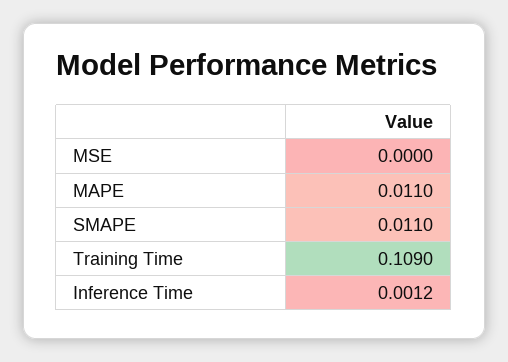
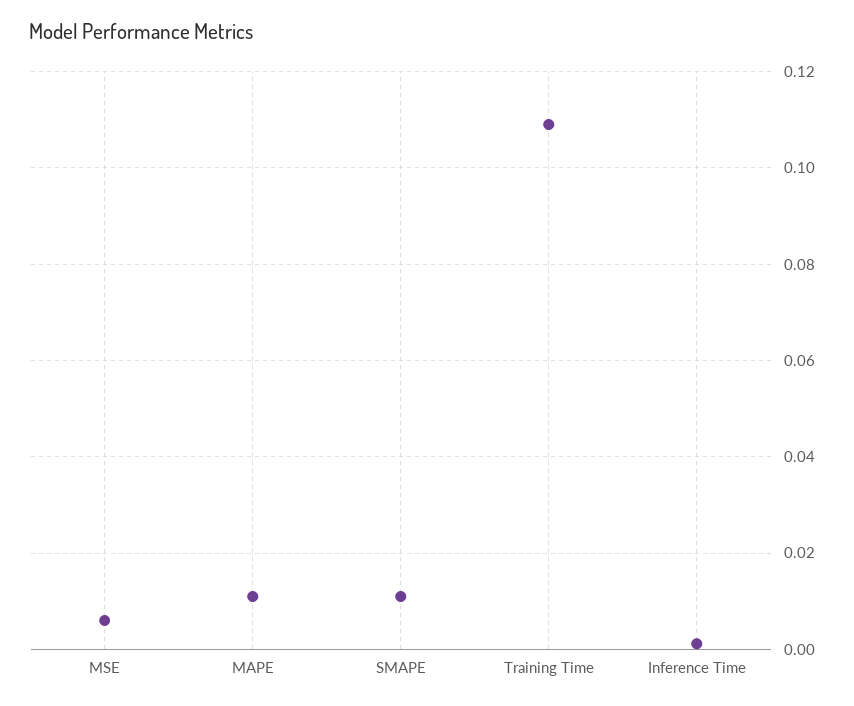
MSE: 0 -> 0.006

